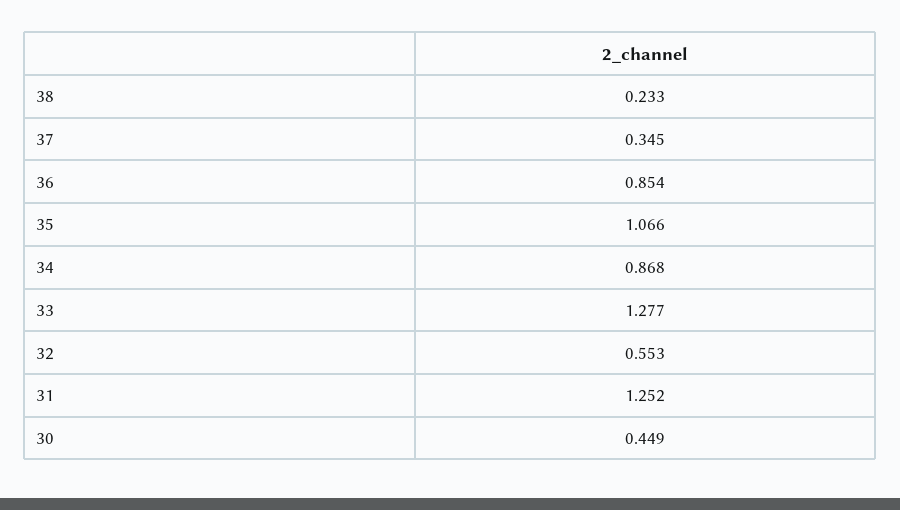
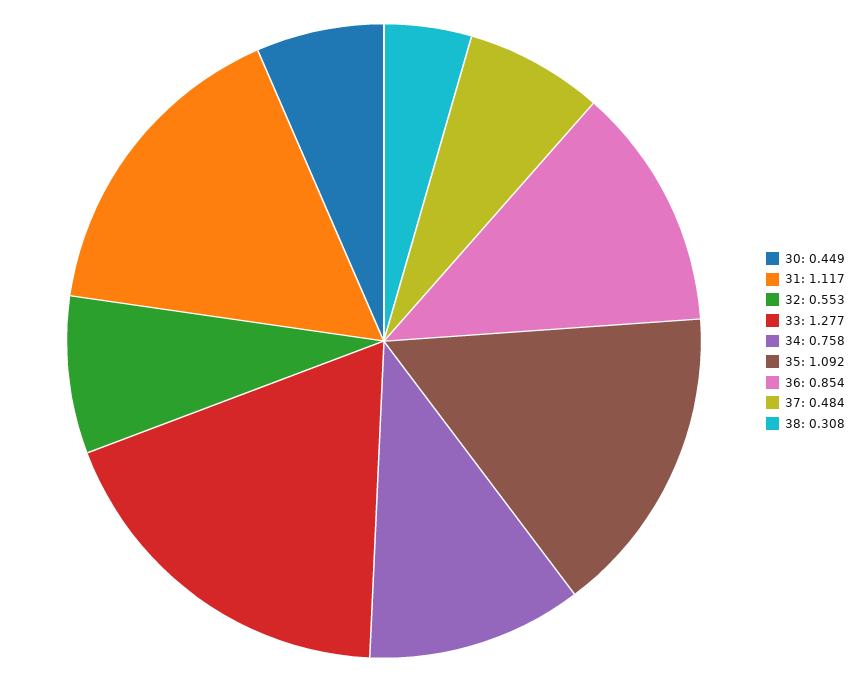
38: 0.233 -> 0.308
37: 0.345 -> 0.484
35: 1.066 -> 1.092
34: 0.868 -> 0.758
31: 1.252 -> 1.117

